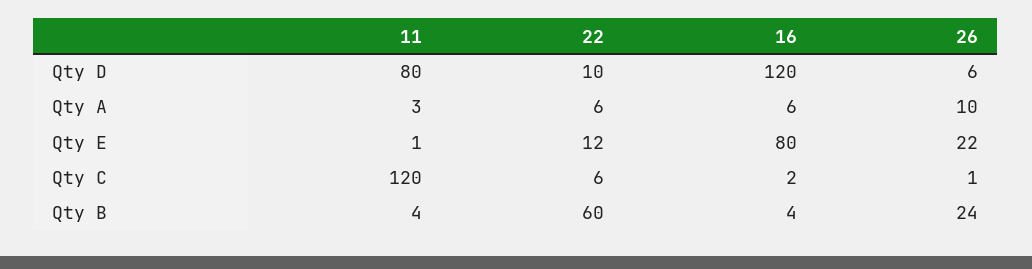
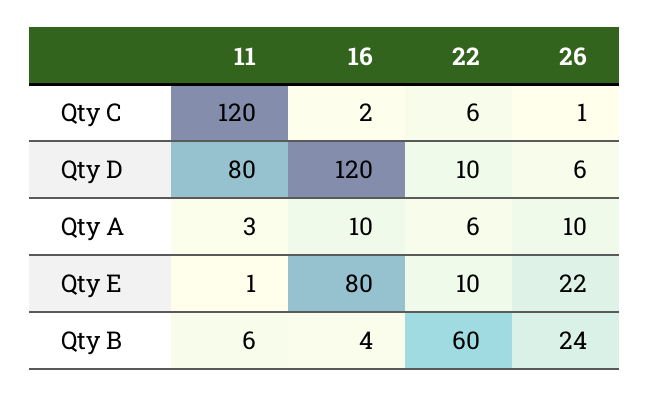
16, Qty A: 6 -> 10
22, Qty E: 12 -> 10
11, Qty B: 4 -> 6

